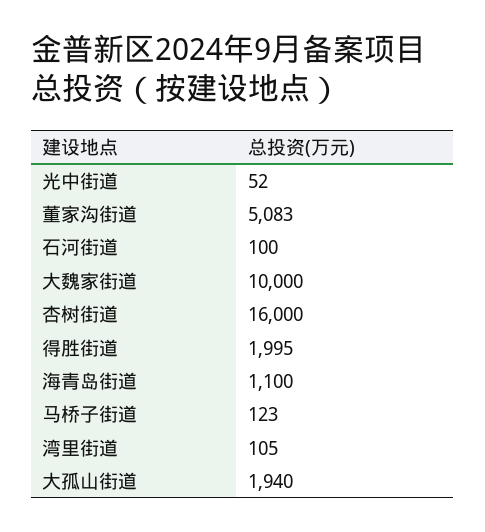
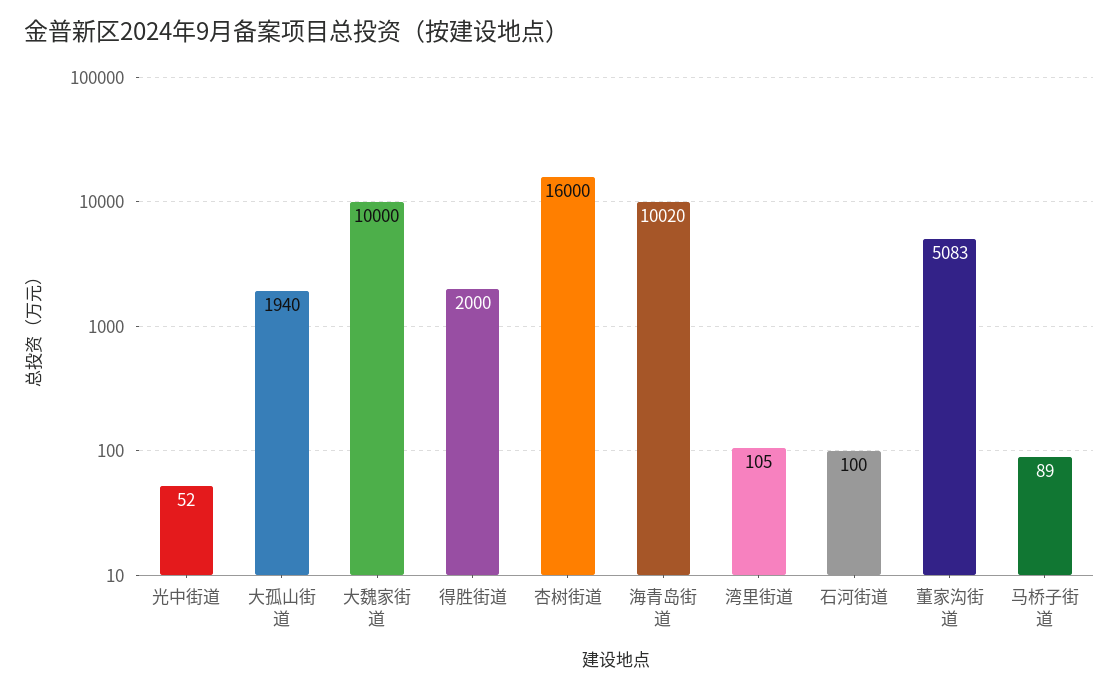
得胜街道: 1995 -> 2000
海青岛街道: 1100 -> 10020
马桥子街道: 123 -> 89

